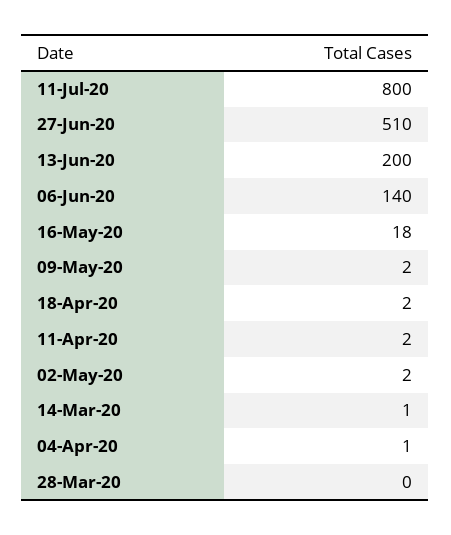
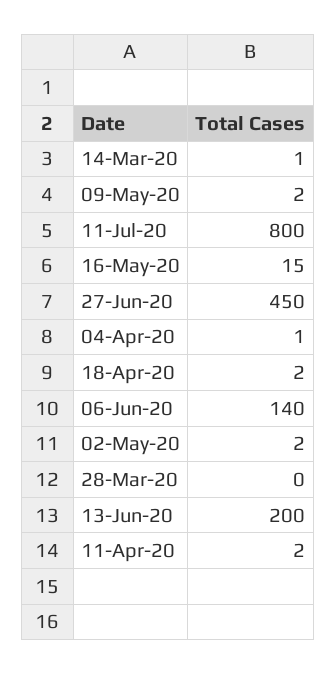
27-Jun-20: 510 -> 450
16-May-20: 18 -> 15

